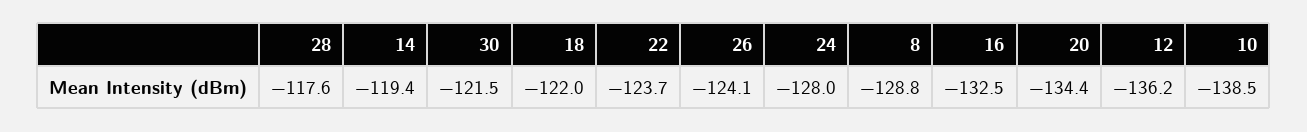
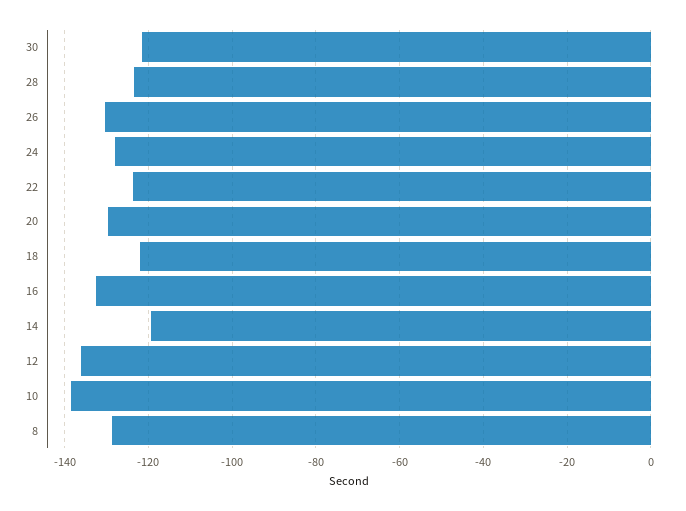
28: -117.6 -> -124
26: -124.1 -> -130
20: -134.4 -> -130

